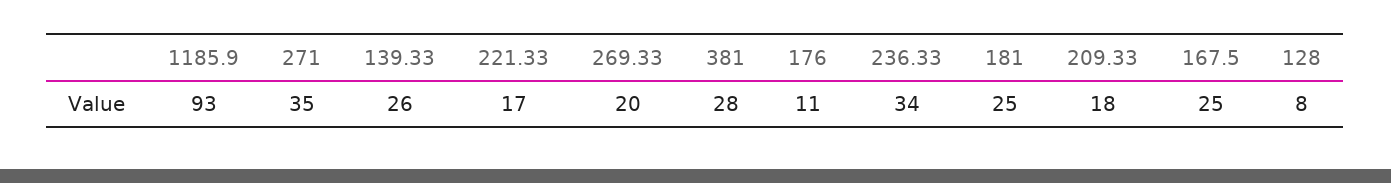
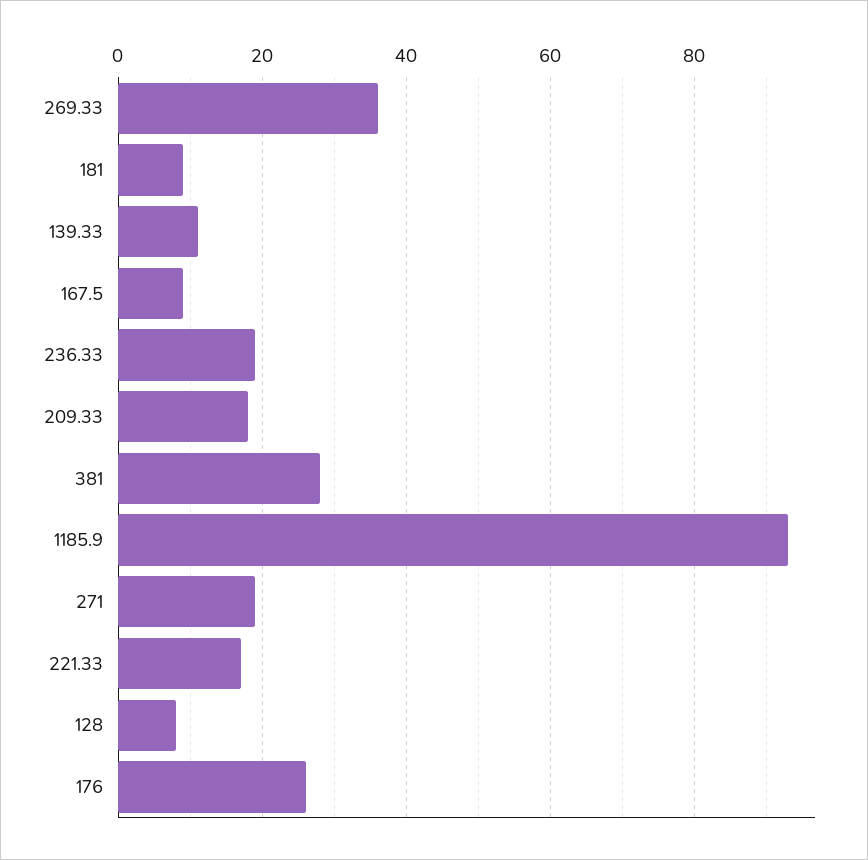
271: 35 -> 20
139.33: 26 -> 10
269.33: 20 -> 35
176: 11 -> 25
236.33: 34 -> 20
181: 25 -> 10
167.5: 25 -> 10

